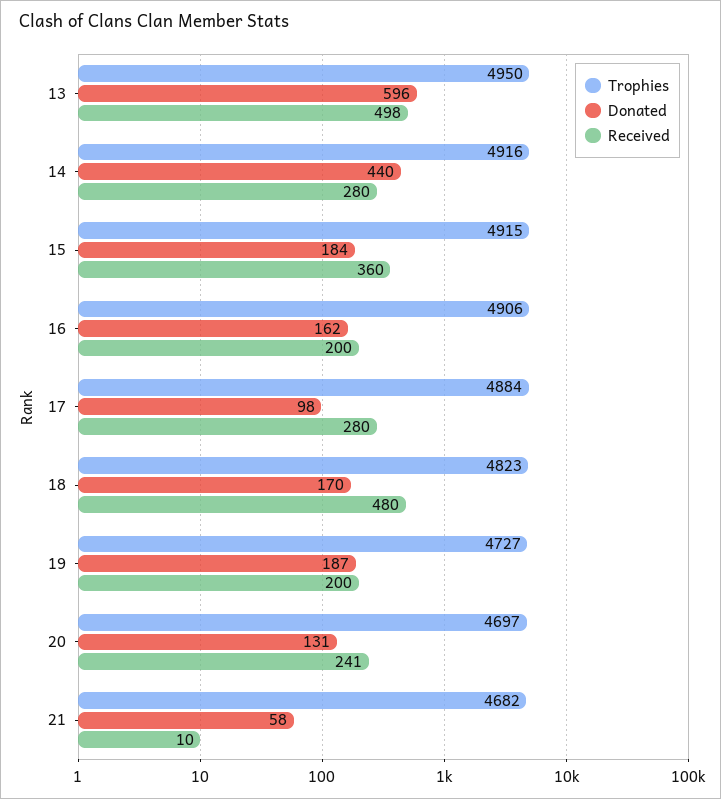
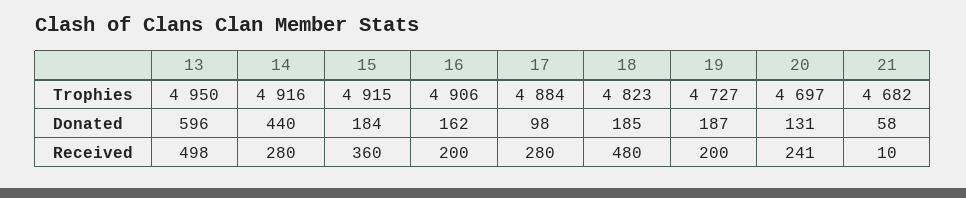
Donated, 18: 170 -> 185

